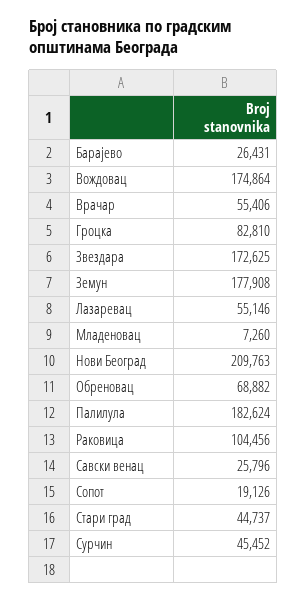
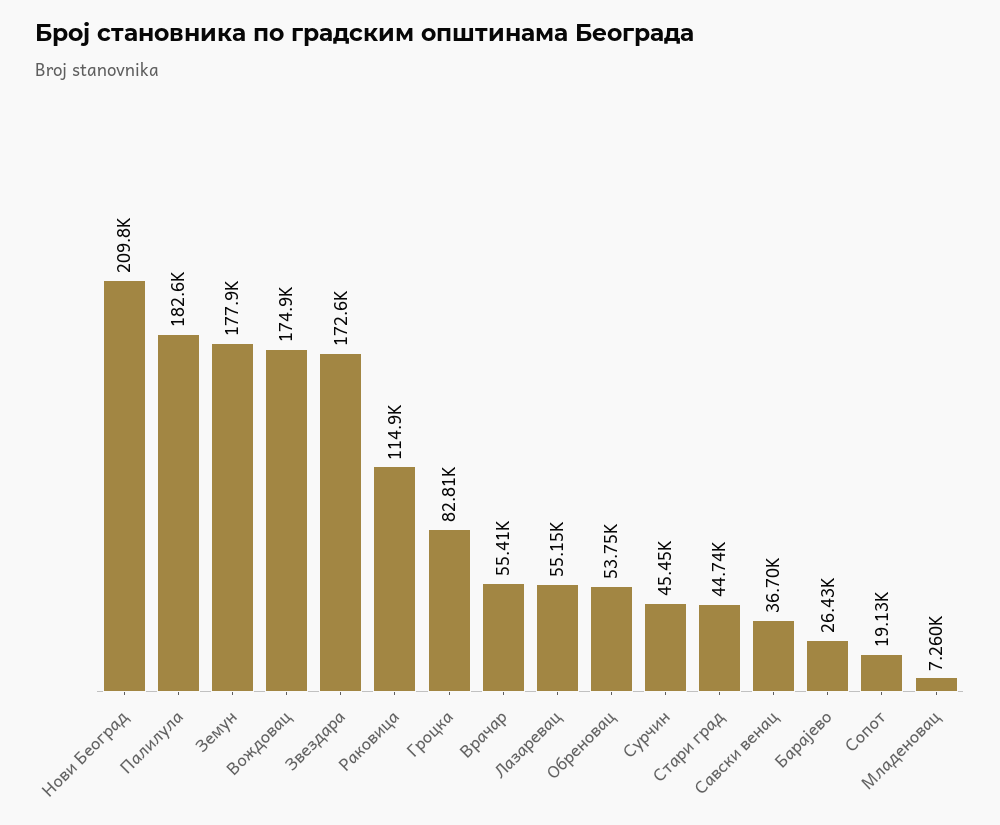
Обреновац: 68882 -> 53750
Раковица: 104456 -> 114900
Савски венац: 25796 -> 36700

